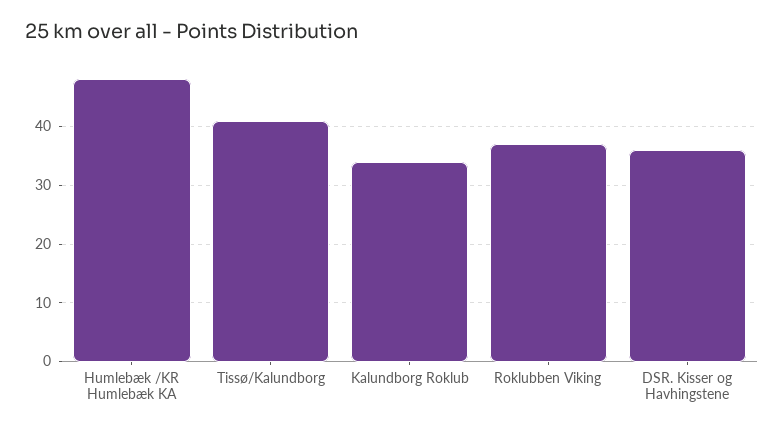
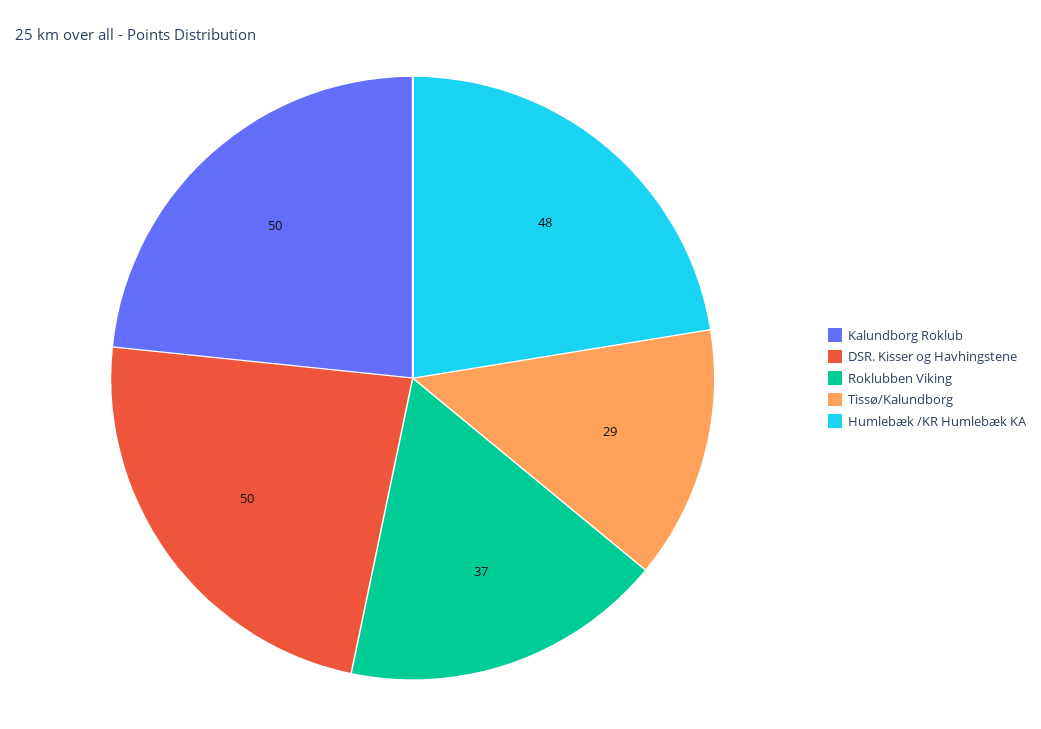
Tissø/Kalundborg: 40 -> 29
Kalundborg Roklub: 35 -> 50
DSR. Kisser og Havhingstene: 35 -> 50

